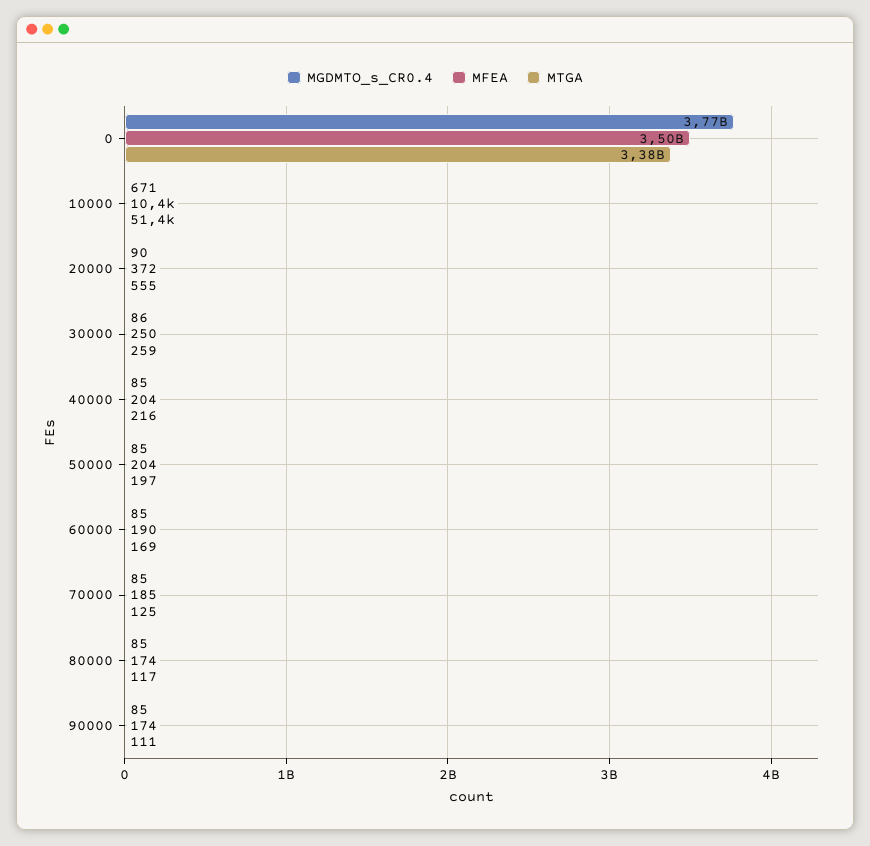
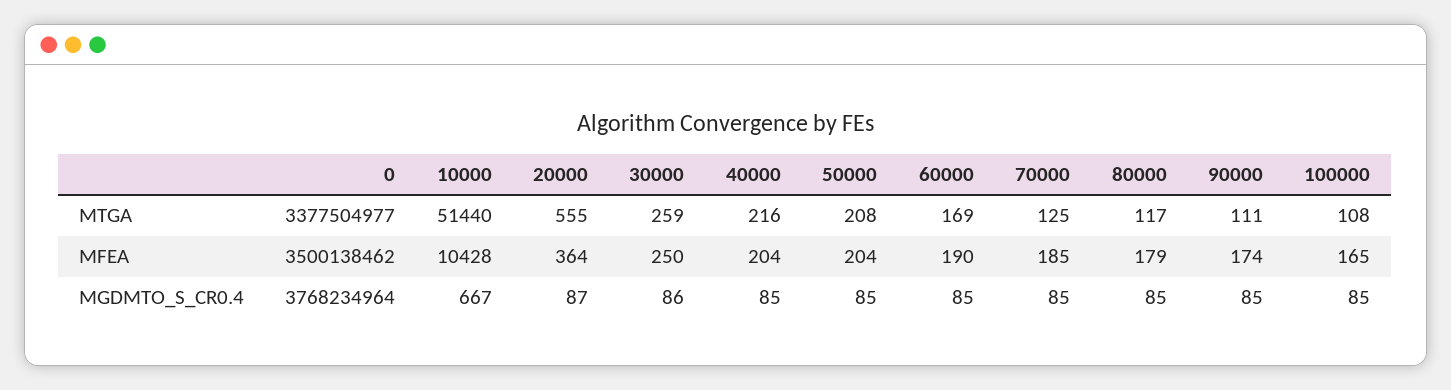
MGDMTO_s_CR0.4, 10000: 671 -> 667
MGDMTO_s_CR0.4, 20000: 90 -> 87
MFEA, 20000: 372 -> 364
MTGA, 50000: 197 -> 208
MFEA, 80000: 174 -> 179
MTGA, 100000: none -> 108
MFEA, 100000: none -> 165
MGDMTO_s_CR0.4, 100000: none -> 85

